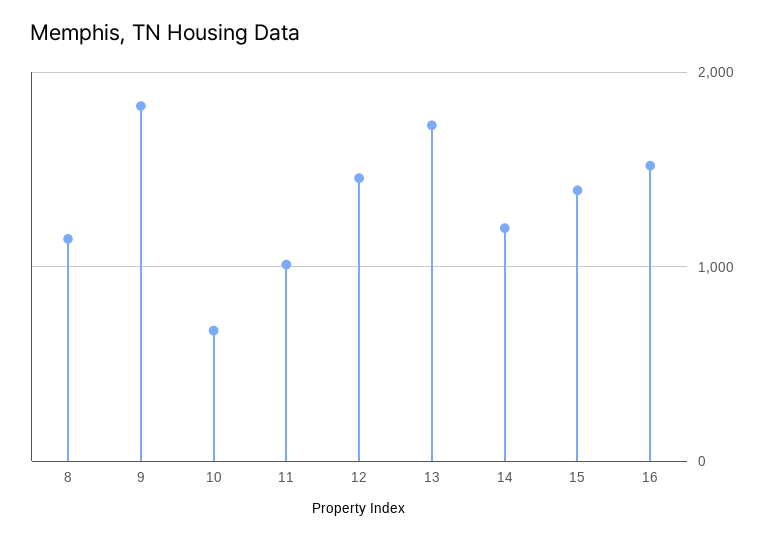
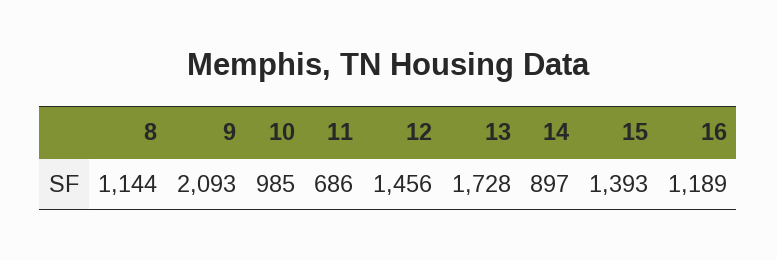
9: 1800 -> 2093
10: 700 -> 985
11: 1000 -> 686
14: 1200 -> 897
16: 1500 -> 1189

